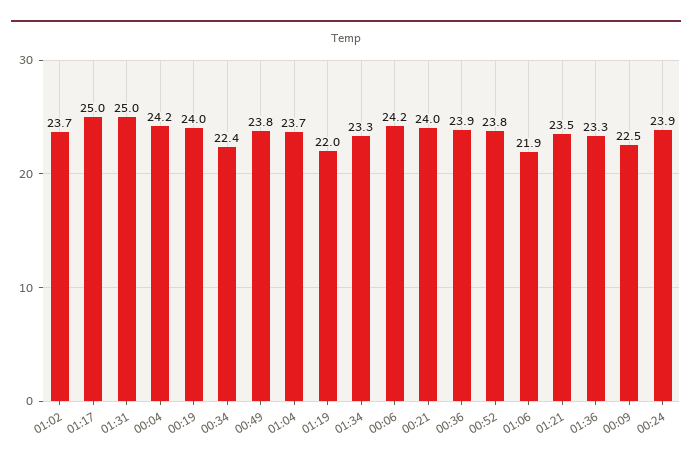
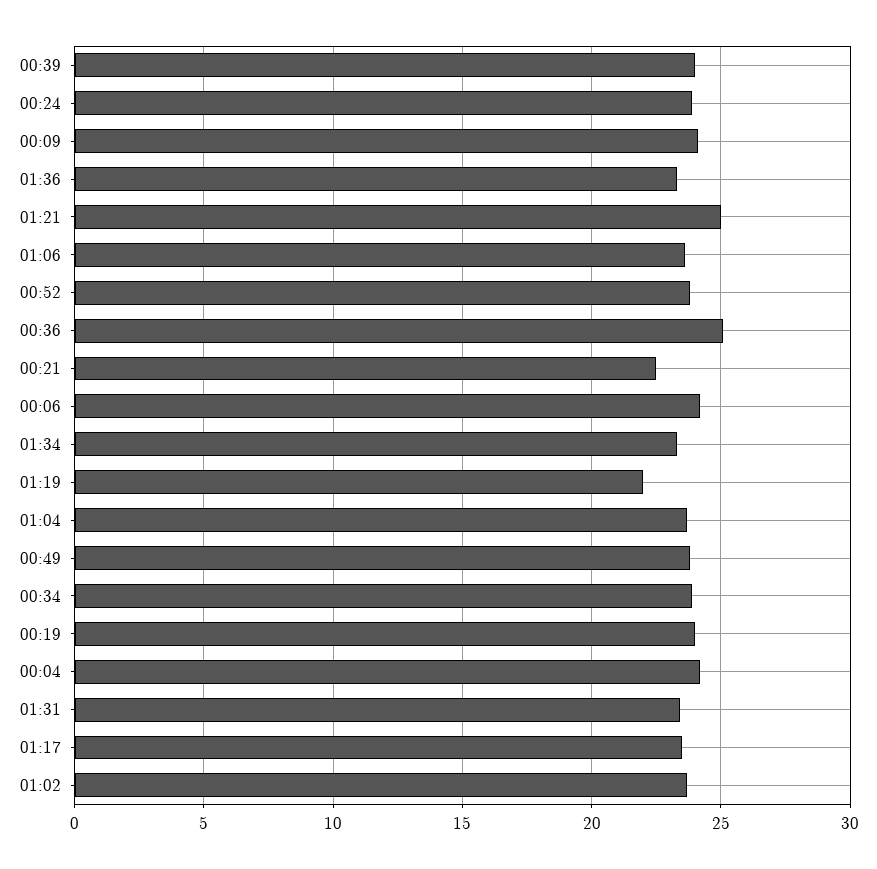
01:17: 25 -> 23.5
01:31: 25 -> 23.5
00:34: 22.4 -> 24
00:21: 24 -> 22.5
00:36: 23.9 -> 25
01:06: 21.9 -> 23.5
01:21: 23.5 -> 25
00:09: 22.5 -> 24
00:39: none -> 24

